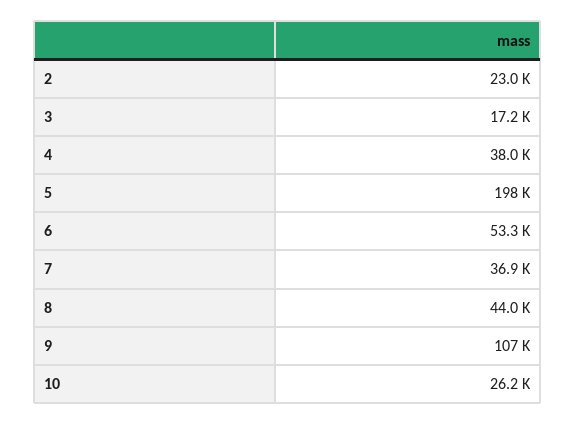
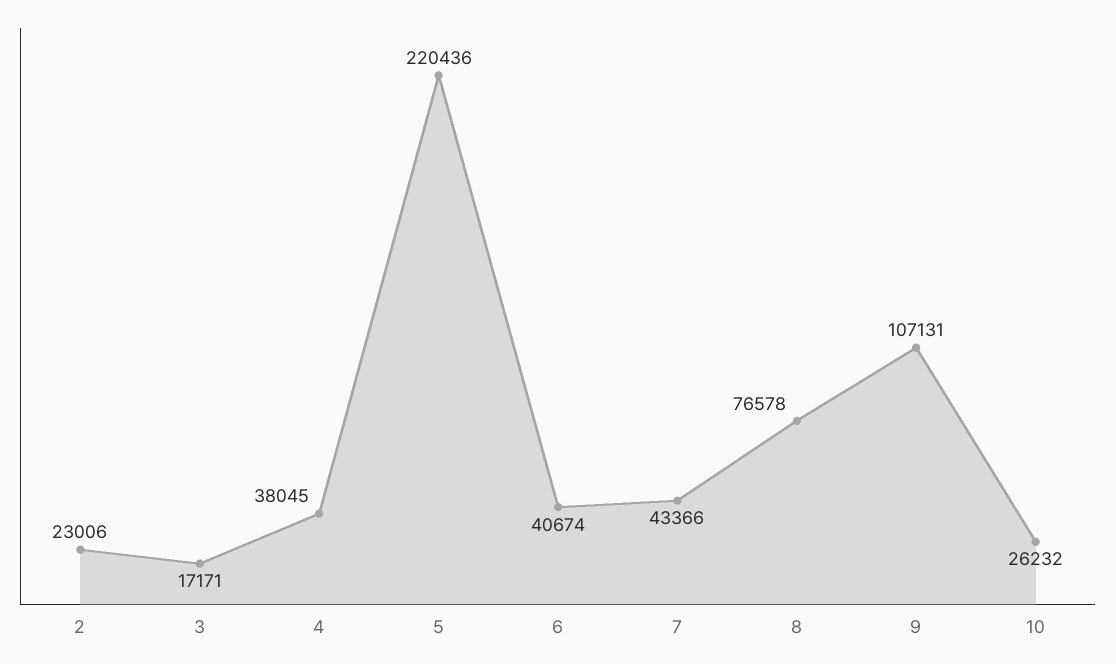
5: 198000 -> 220436
6: 53300 -> 40674
7: 36900 -> 43366
8: 44000 -> 76578

